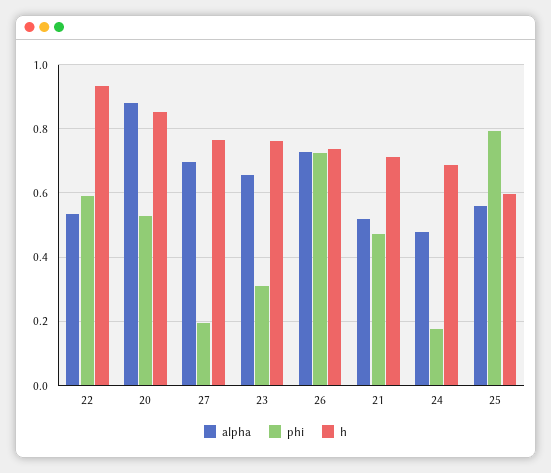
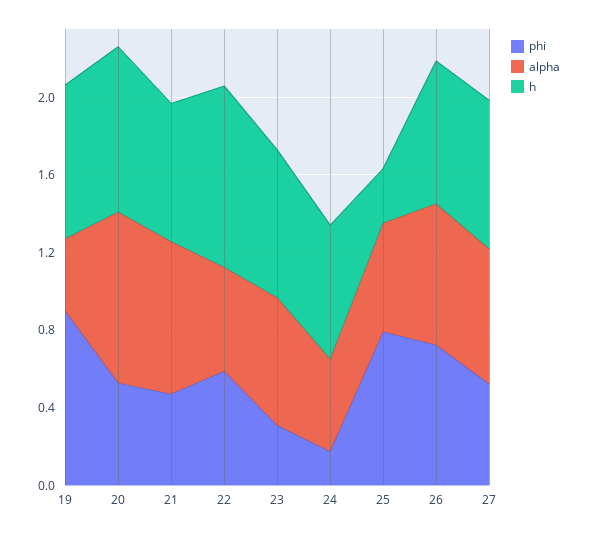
phi, 27: 0.2 -> 0.5
alpha, 21: 0.52 -> 0.8
h, 25: 0.6 -> 0.3
phi, 19: none -> 0.9
alpha, 19: none -> 0.4
h, 19: none -> 0.8

